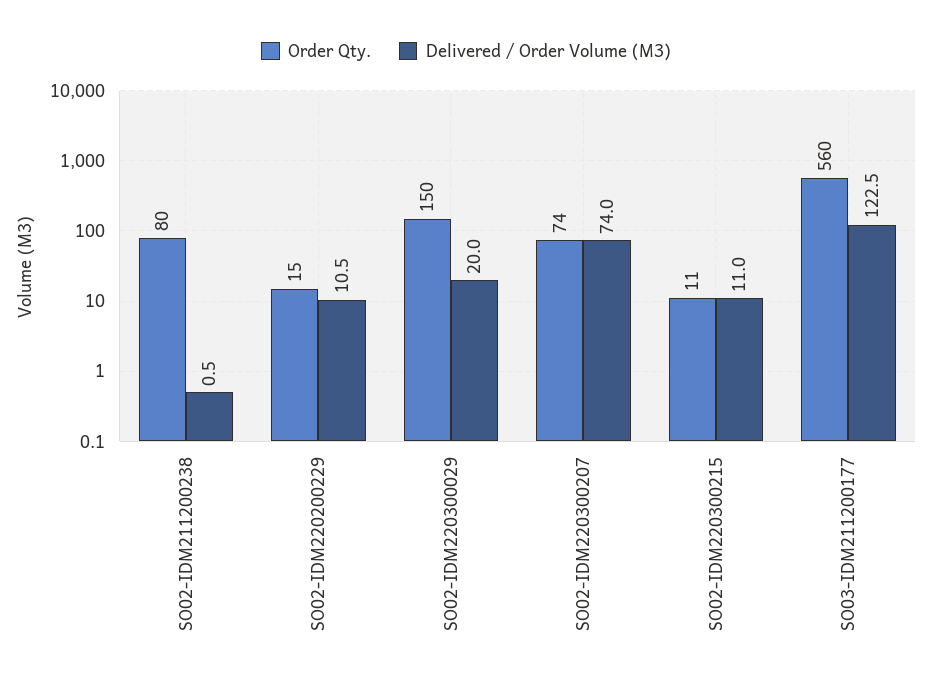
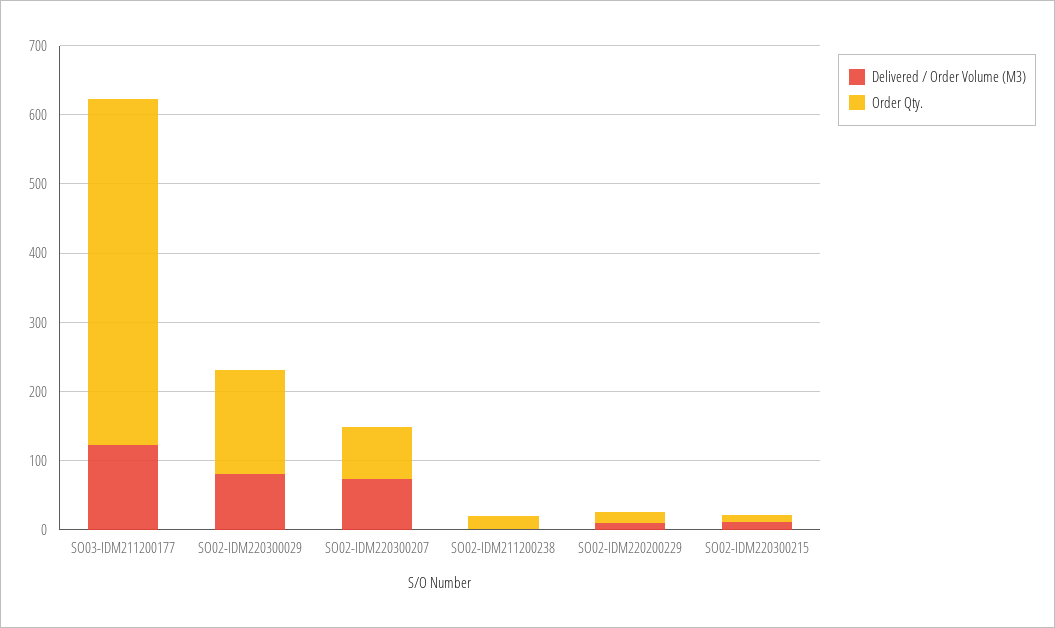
Order Qty., SO02-IDM211200238: 80 -> 20
Delivered / Order Volume (M3), SO02-IDM220300029: 20 -> 80
Order Qty., SO03-IDM211200177: 560 -> 500

